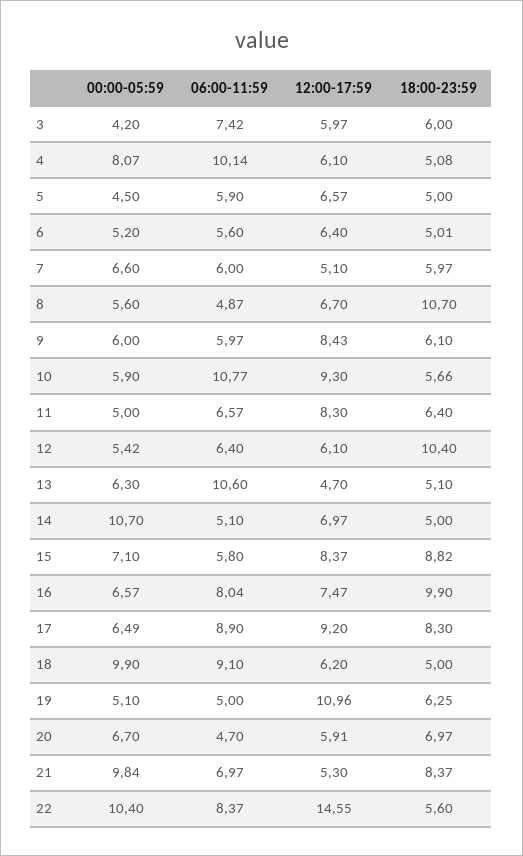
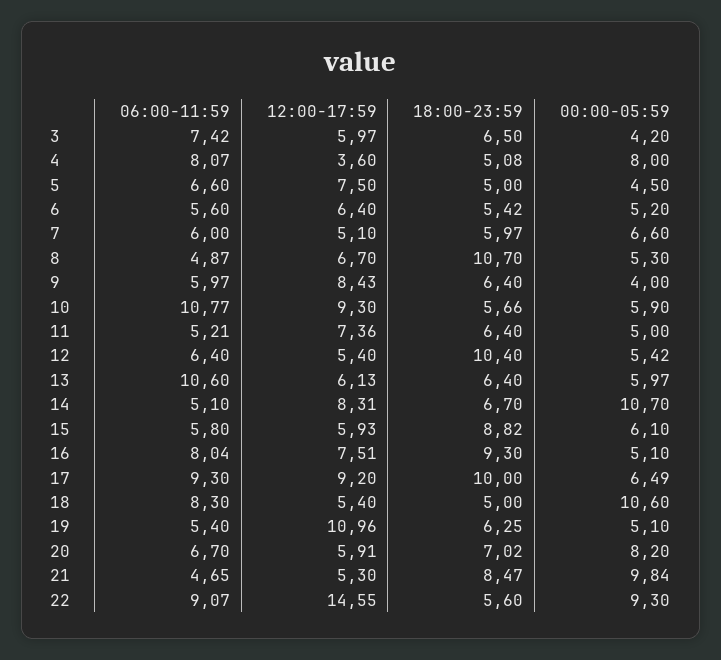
18:00-23:59, 3: 6 -> 6.5
00:00-05:59, 4: 8.07 -> 8
06:00-11:59, 4: 10.14 -> 8.07
12:00-17:59, 4: 6.1 -> 3.6
06:00-11:59, 5: 5.9 -> 6.6
12:00-17:59, 5: 6.57 -> 7.5
18:00-23:59, 6: 5.01 -> 5.42
00:00-05:59, 8: 5.6 -> 5.3
00:00-05:59, 9: 6 -> 4
18:00-23:59, 9: 6.1 -> 6.4
06:00-11:59, 11: 6.57 -> 5.21
12:00-17:59, 11: 8.3 -> 7.36
12:00-17:59, 12: 6.1 -> 5.4
00:00-05:59, 13: 6.3 -> 5.97
12:00-17:59, 13: 4.7 -> 6.13
18:00-23:59, 13: 5.1 -> 6.4
12:00-17:59, 14: 6.97 -> 8.31
18:00-23:59, 14: 5 -> 6.7
00:00-05:59, 15: 7.1 -> 6.1
12:00-17:59, 15: 8.37 -> 5.93
00:00-05:59, 16: 6.57 -> 5.1
12:00-17:59, 16: 7.47 -> 7.51
18:00-23:59, 16: 9.9 -> 9.3
06:00-11:59, 17: 8.9 -> 9.3
18:00-23:59, 17: 8.3 -> 10
00:00-05:59, 18: 9.9 -> 10.6
06:00-11:59, 18: 9.1 -> 8.3
12:00-17:59, 18: 6.2 -> 5.4
06:00-11:59, 19: 5 -> 5.4
00:00-05:59, 20: 6.7 -> 8.2
06:00-11:59, 20: 4.7 -> 6.7
18:00-23:59, 20: 6.97 -> 7.02
06:00-11:59, 21: 6.97 -> 4.65
18:00-23:59, 21: 8.37 -> 8.47
00:00-05:59, 22: 10.4 -> 9.3
06:00-11:59, 22: 8.37 -> 9.07

